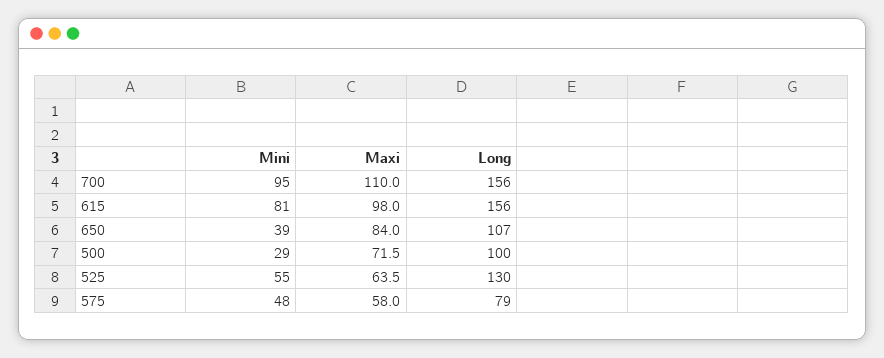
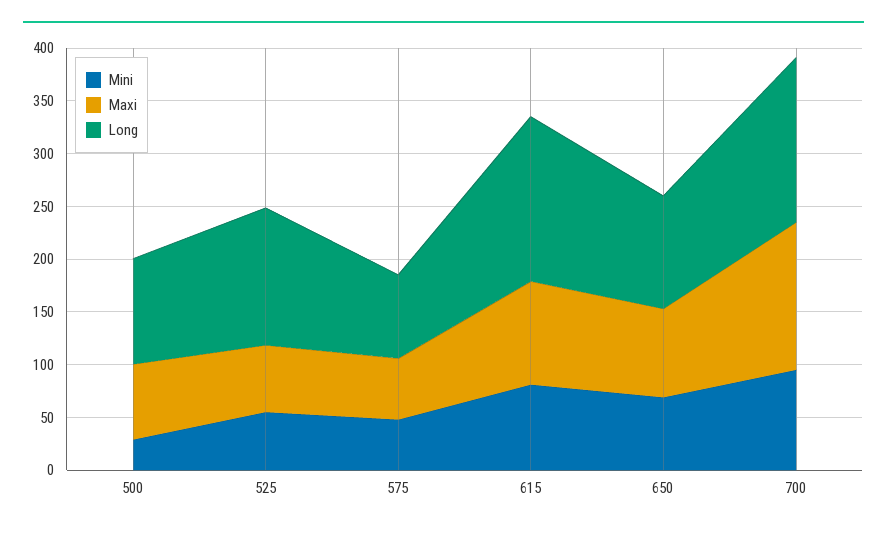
Maxi, 700: 110 -> 140
Mini, 650: 39 -> 70

